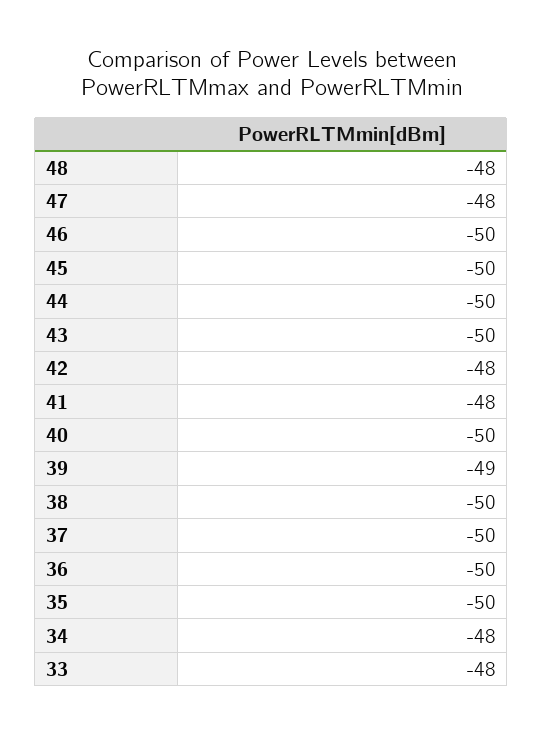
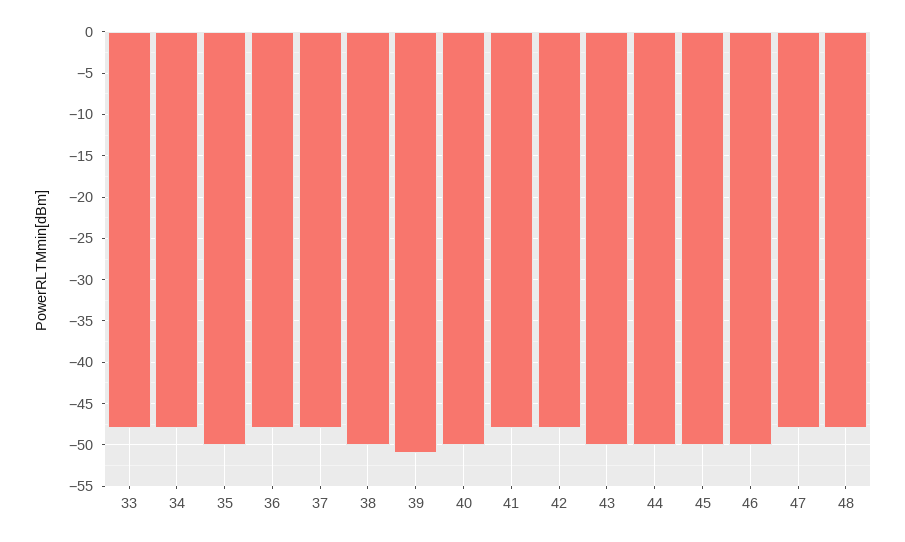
39: -49 -> -51
37: -50 -> -48
36: -50 -> -48

